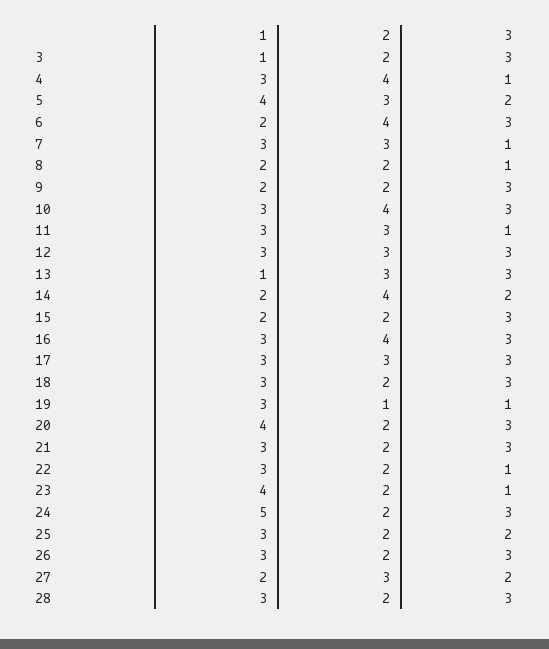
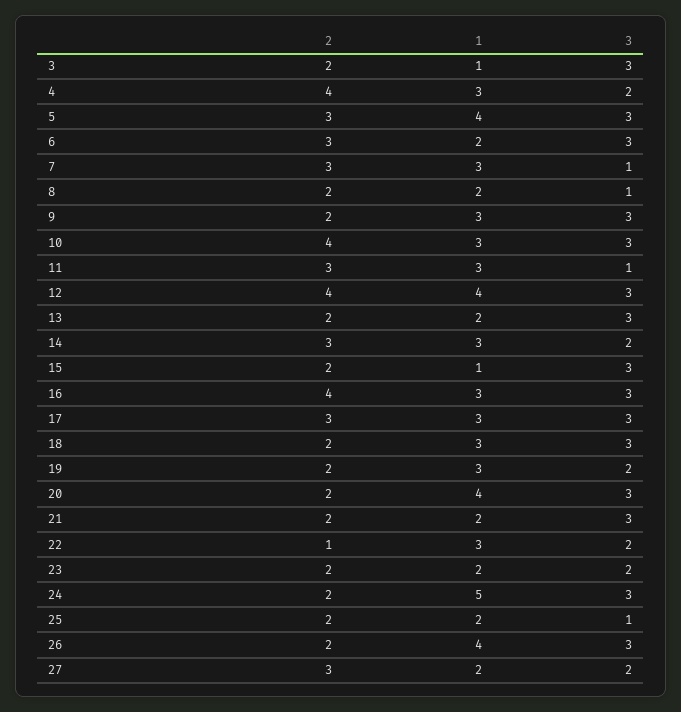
3, 4: 1 -> 2
3, 5: 2 -> 3
2, 6: 4 -> 3
1, 9: 2 -> 3
1, 12: 3 -> 4
2, 12: 3 -> 4
1, 13: 1 -> 2
2, 13: 3 -> 2
1, 14: 2 -> 3
2, 14: 4 -> 3
1, 15: 2 -> 1
2, 19: 1 -> 2
3, 19: 1 -> 2
1, 21: 3 -> 2
2, 22: 2 -> 1
3, 22: 1 -> 2
1, 23: 4 -> 2
3, 23: 1 -> 2
1, 25: 3 -> 2
3, 25: 2 -> 1
1, 26: 3 -> 4
1, 28: 3 -> none
2, 28: 2 -> none
3, 28: 3 -> none

